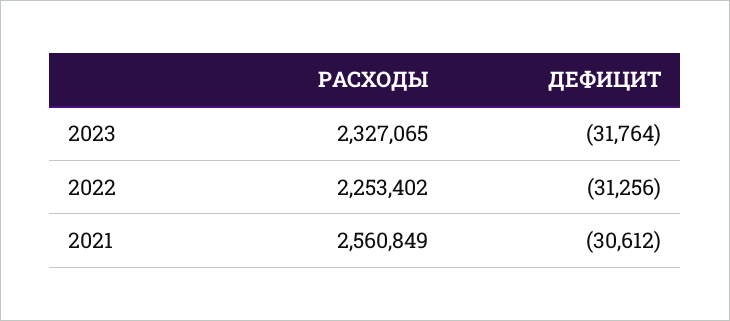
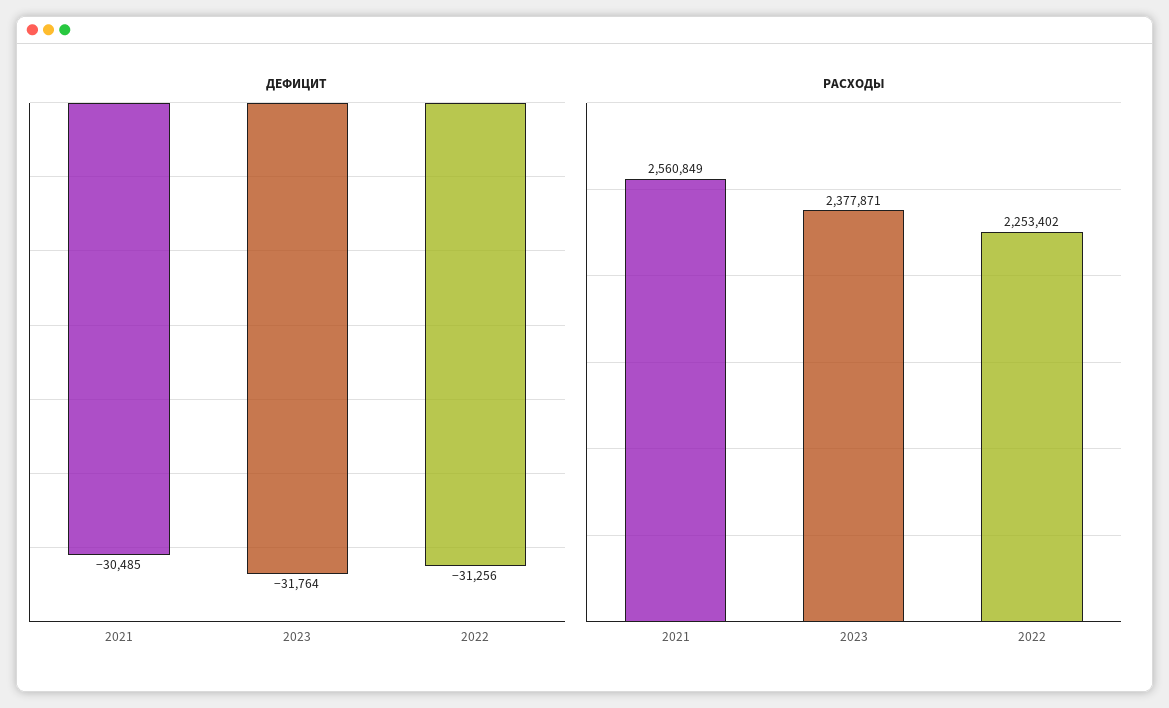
РАСХОДЫ, 2023: 2327065 -> 2377871
ДЕФИЦИТ, 2021: -30612 -> -30485

